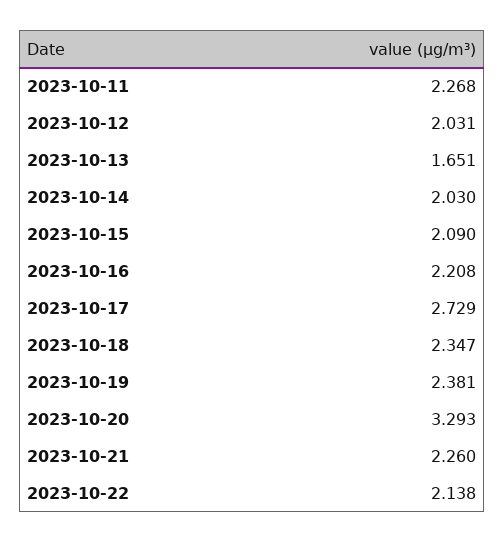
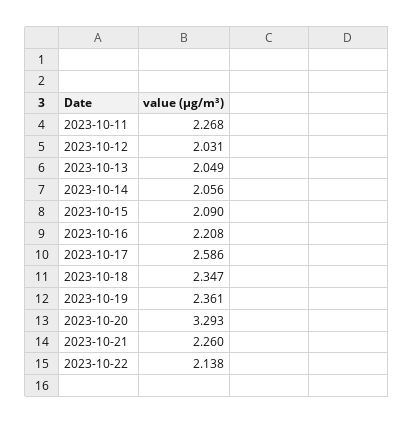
2023-10-13: 1.651 -> 2.049
2023-10-14: 2.03 -> 2.056
2023-10-17: 2.729 -> 2.586
2023-10-19: 2.381 -> 2.361

